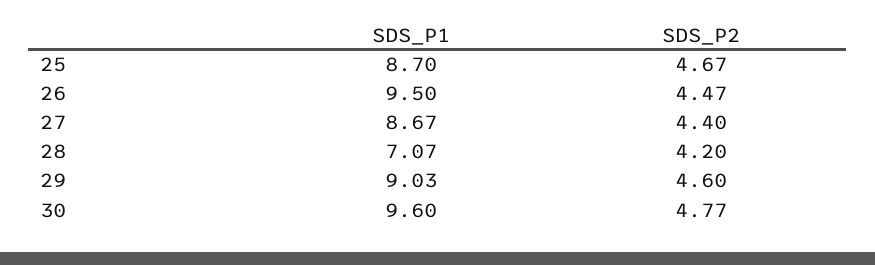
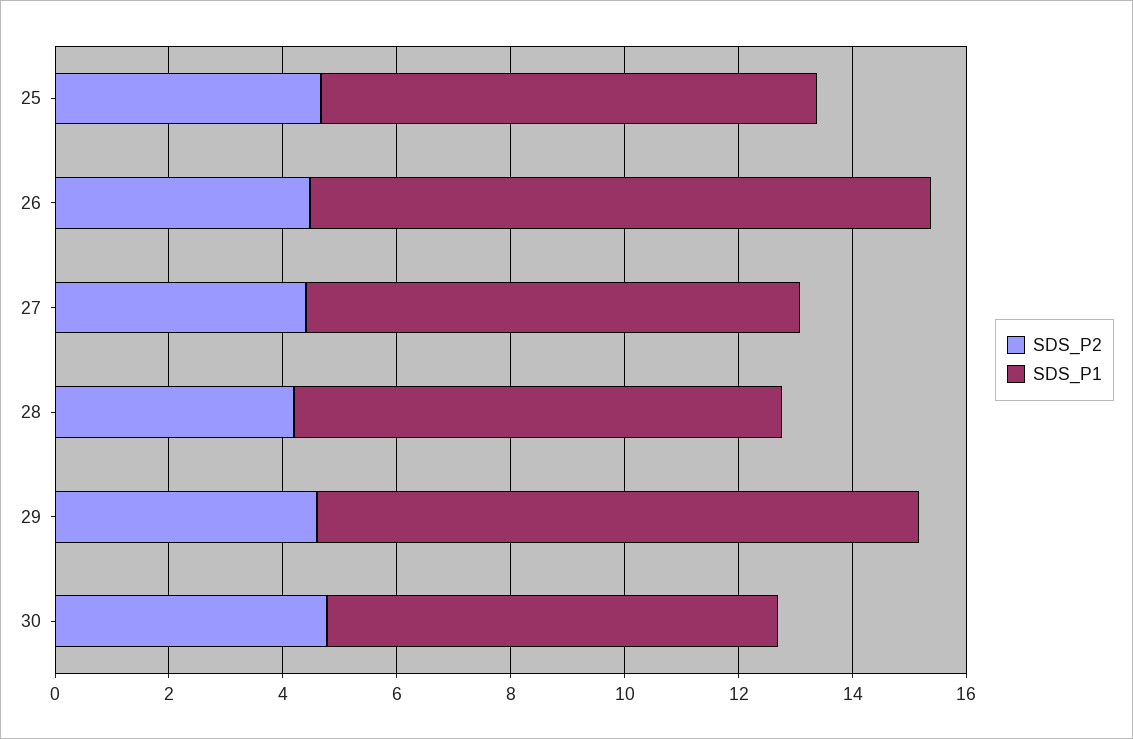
SDS_P1, 26: 9.5 -> 11
SDS_P1, 28: 7.07 -> 8.5
SDS_P1, 29: 9.03 -> 10.5
SDS_P1, 30: 9.6 -> 8

